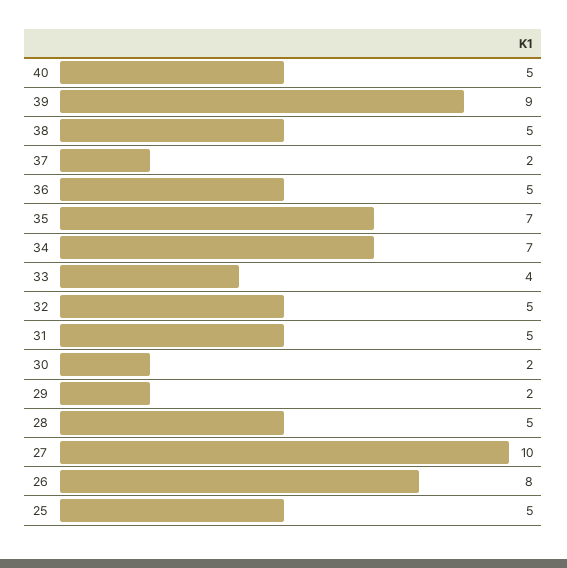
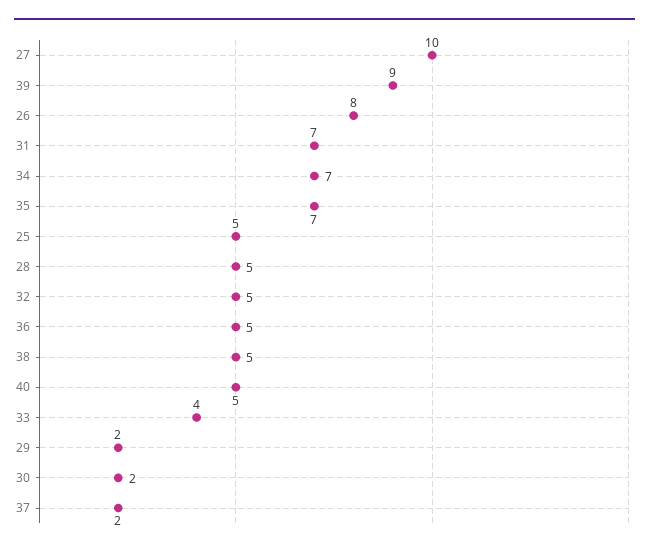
31: 5 -> 7

